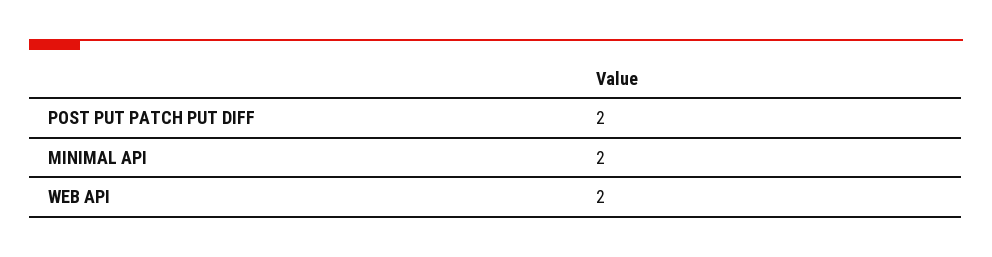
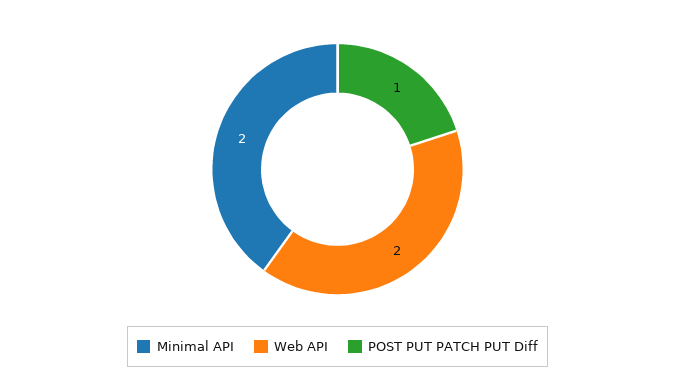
POST PUT PATCH PUT DIFF: 2 -> 1

